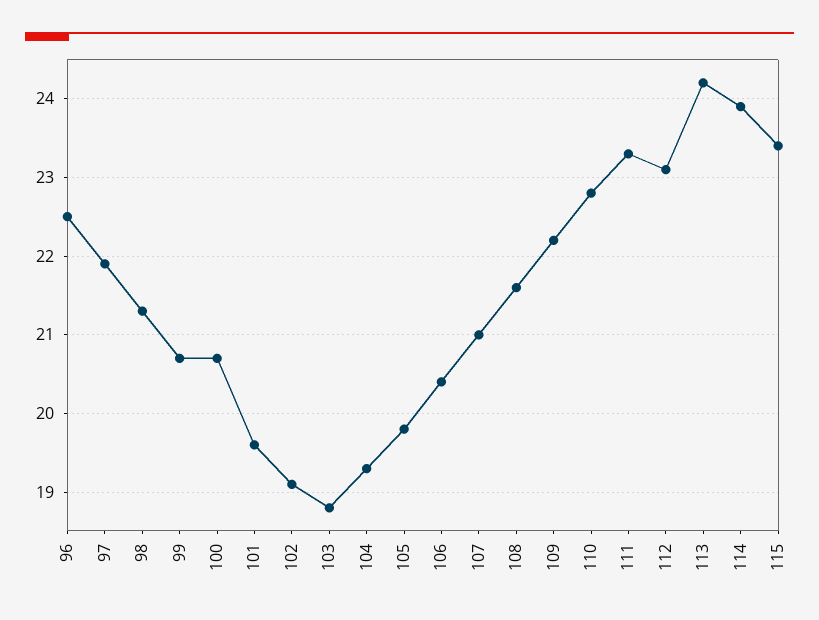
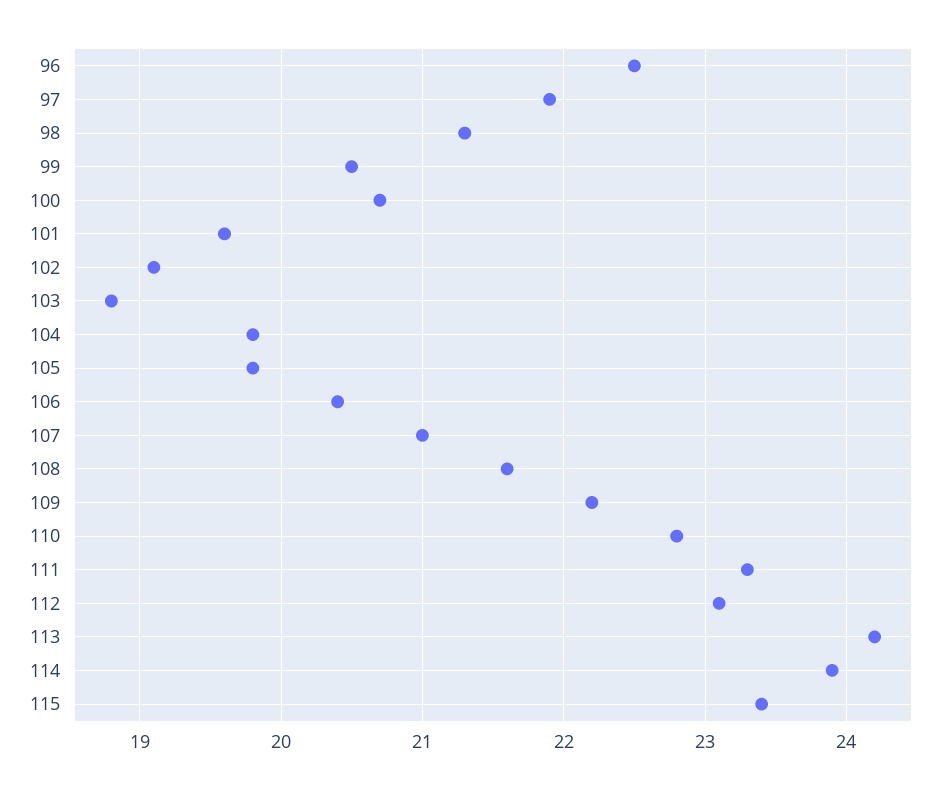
99: 20.7 -> 20.5
104: 19.3 -> 19.8

